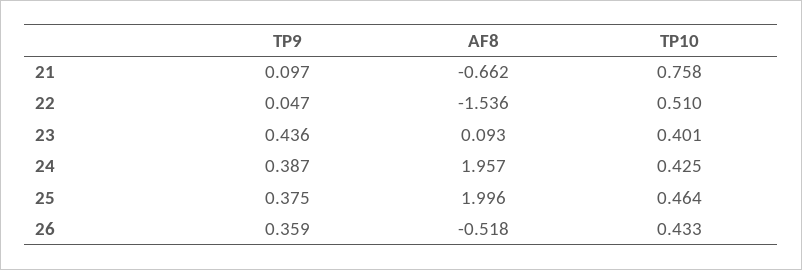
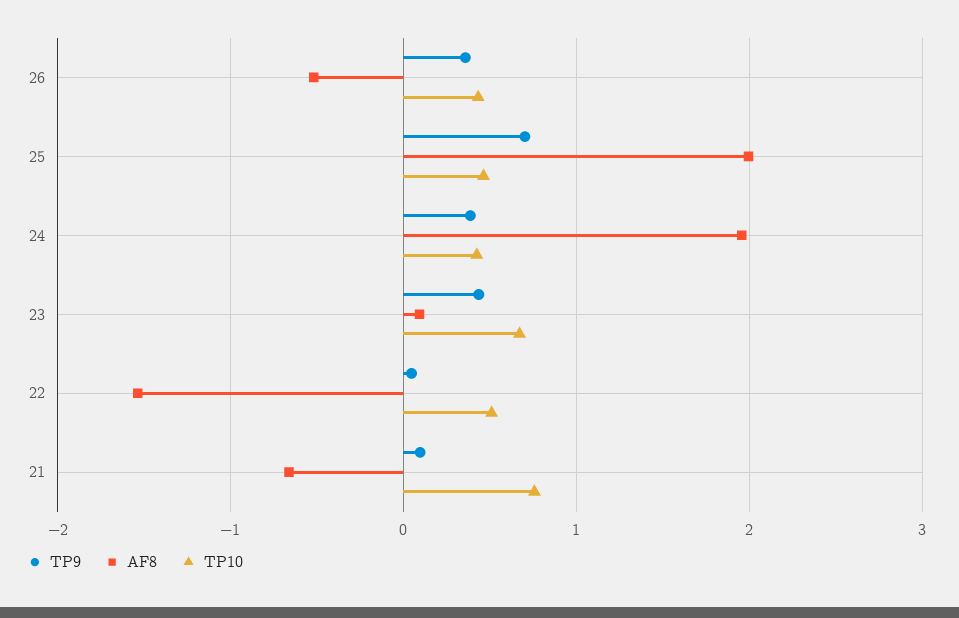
TP10, 23: 0.401 -> 0.7
TP9, 25: 0.375 -> 0.7

